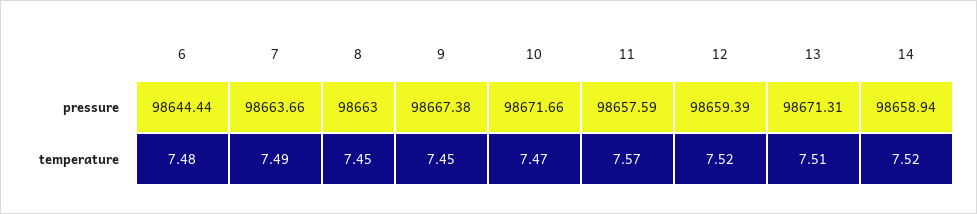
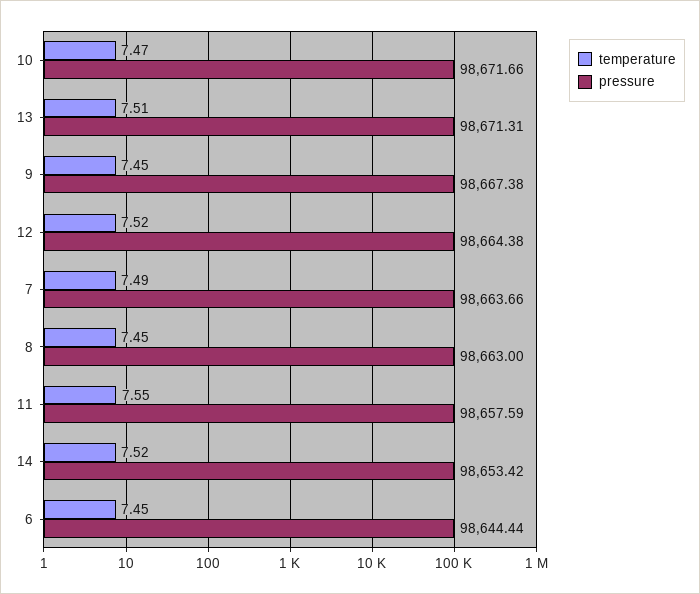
pressure, 12: 98659.39 -> 98664.38
pressure, 14: 98658.94 -> 98653.42
temperature, 6: 7.48 -> 7.45
temperature, 11: 7.57 -> 7.55

